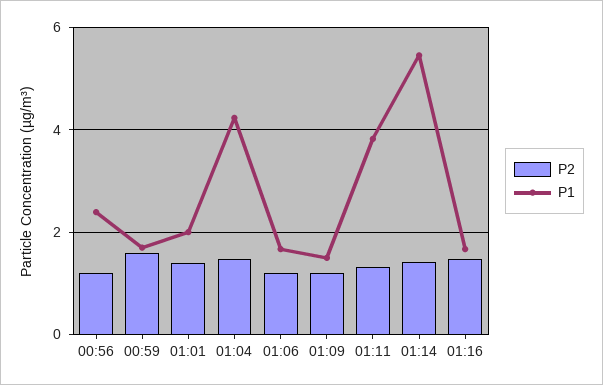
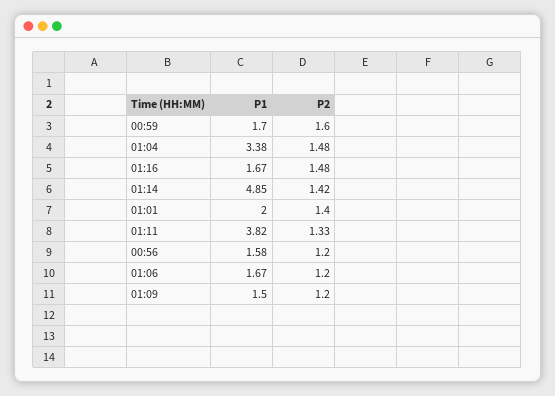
P1, 00:56: 2.4 -> 1.58
P1, 01:04: 4.2 -> 3.38
P1, 01:14: 5.4 -> 4.85

